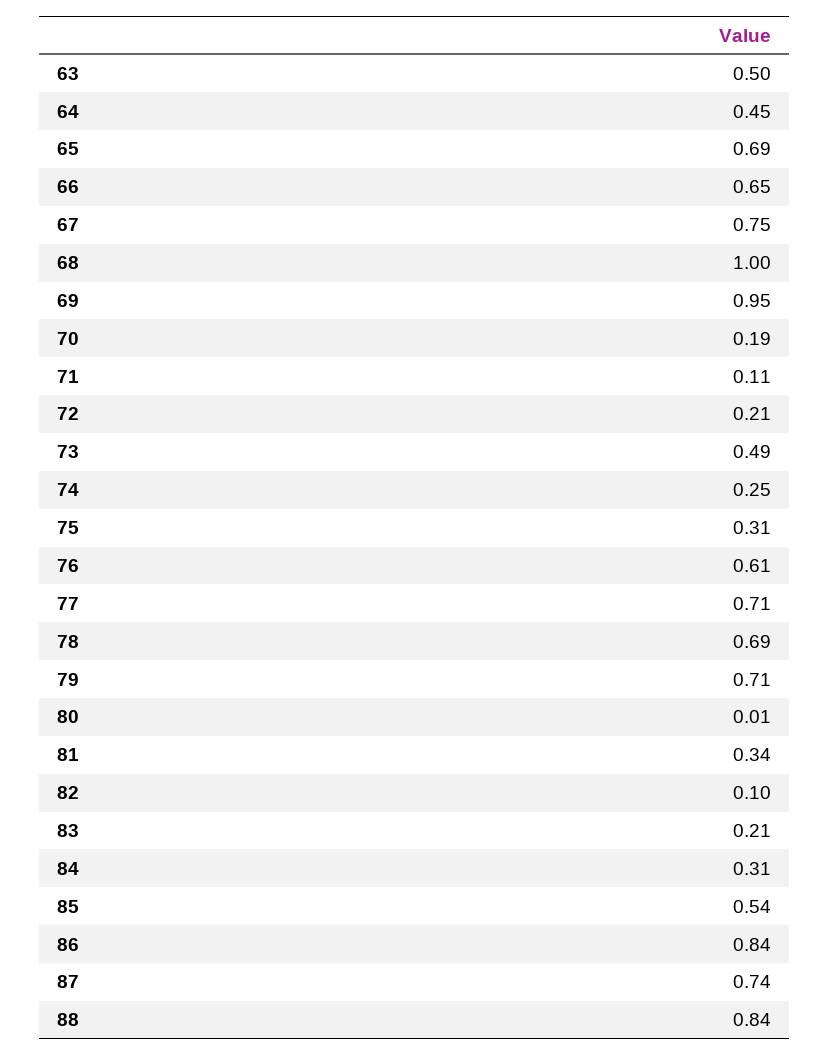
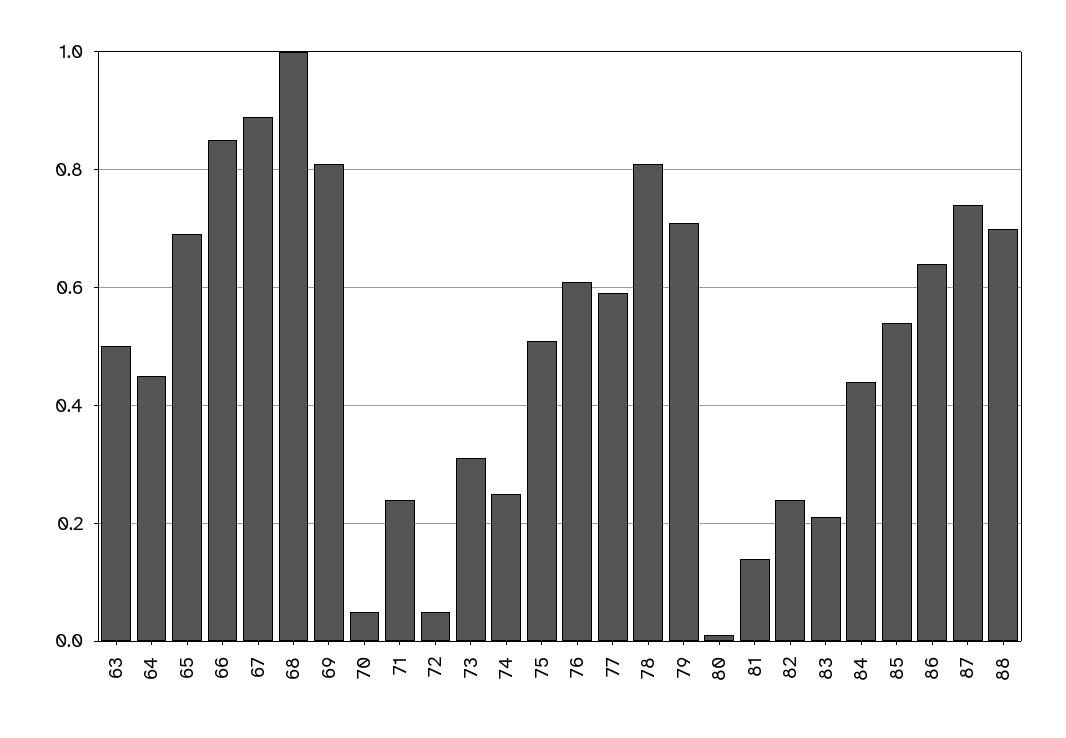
66: 0.65 -> 0.85
67: 0.75 -> 0.9
69: 0.95 -> 0.8
70: 0.19 -> 0.05
71: 0.11 -> 0.25
72: 0.21 -> 0.05
73: 0.49 -> 0.3
75: 0.31 -> 0.5
77: 0.71 -> 0.6
78: 0.69 -> 0.8
81: 0.34 -> 0.15
82: 0.1 -> 0.25
84: 0.31 -> 0.45
86: 0.84 -> 0.65
88: 0.84 -> 0.7

